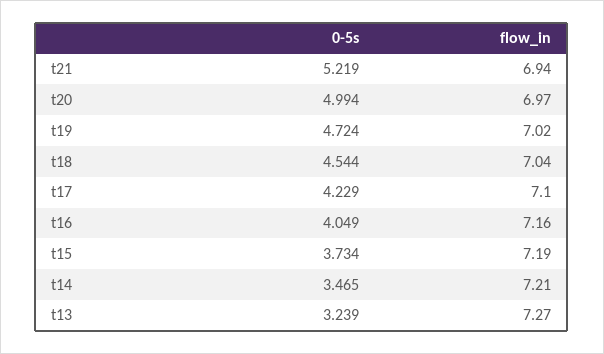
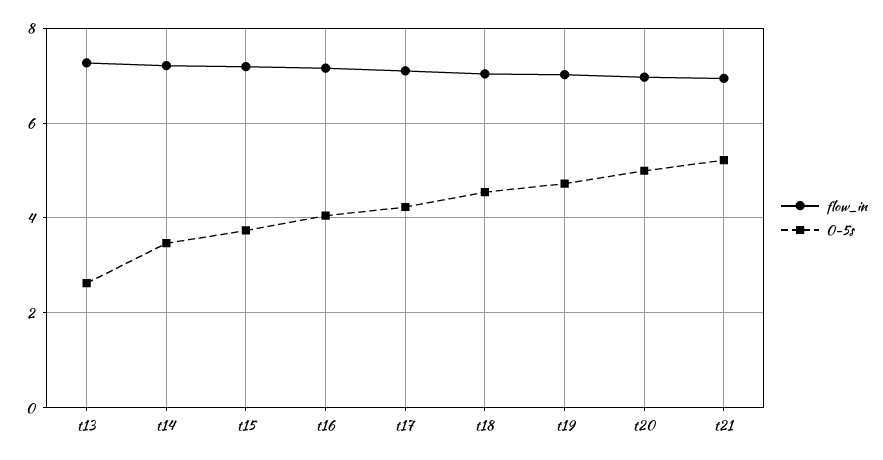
0-5s, t13: 3.239 -> 2.6

